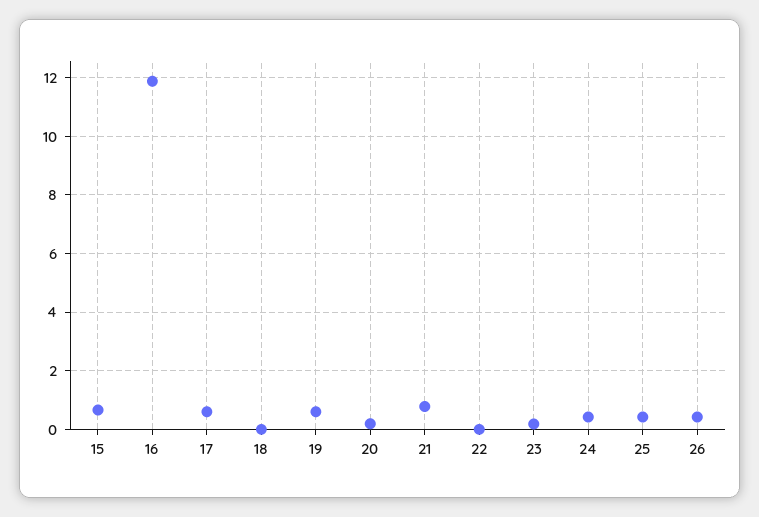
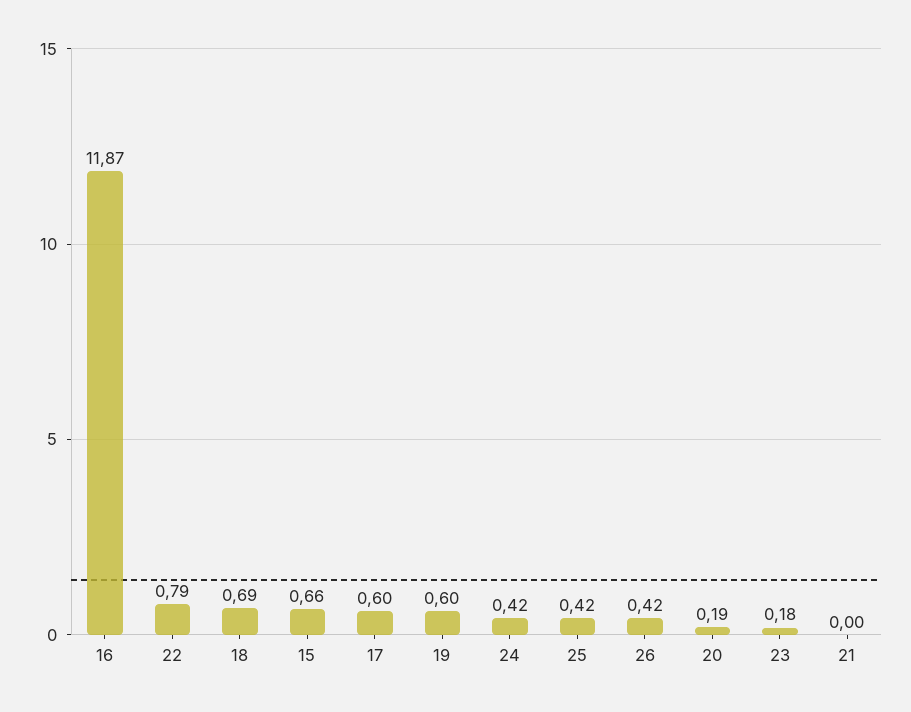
18: 0 -> 0.69
21: 0.75 -> 0
22: 0 -> 0.79

